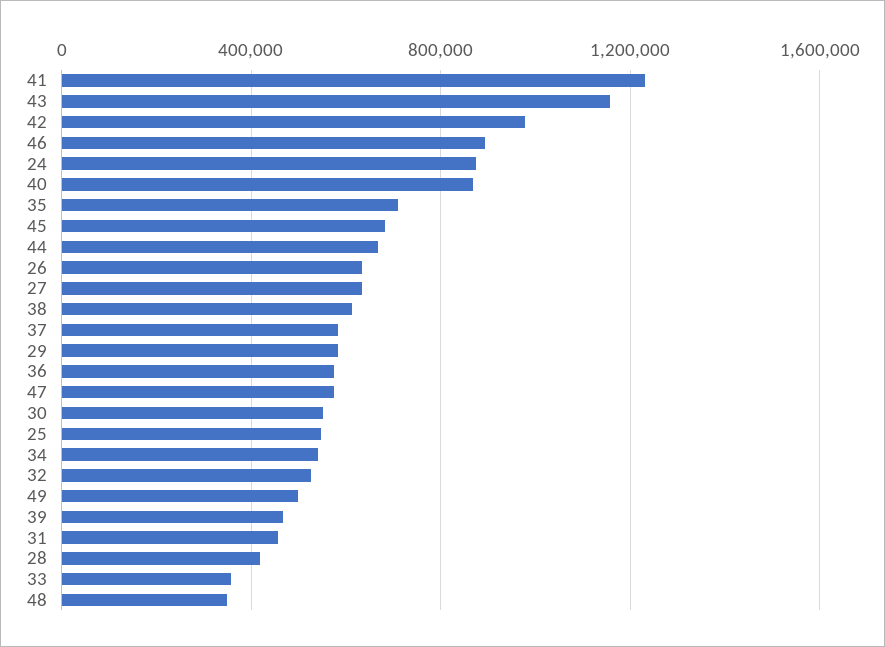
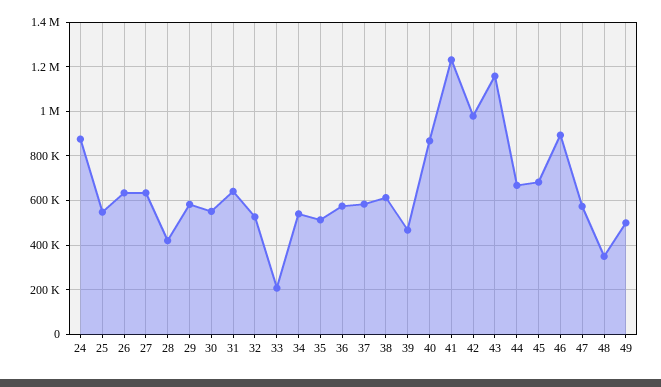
35: 700000 -> 500000
31: 450000 -> 650000
33: 350000 -> 200000

